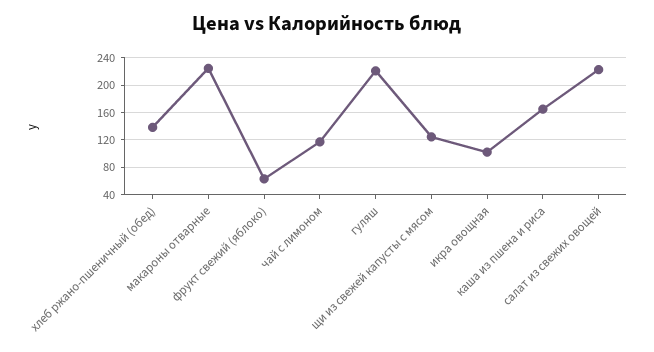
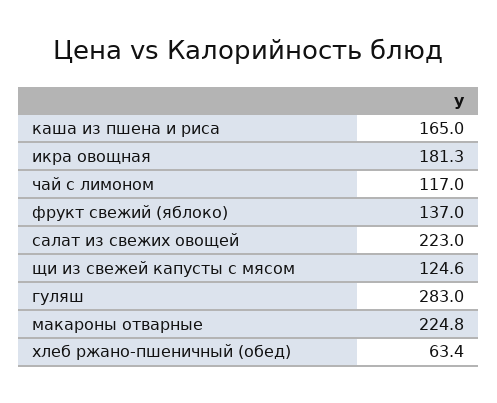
хлеб ржано-пшеничный (обед): 140 -> 63.4
фрукт свежий (яблоко): 60 -> 137
гуляш: 220 -> 283
икра овощная: 100 -> 181.3

